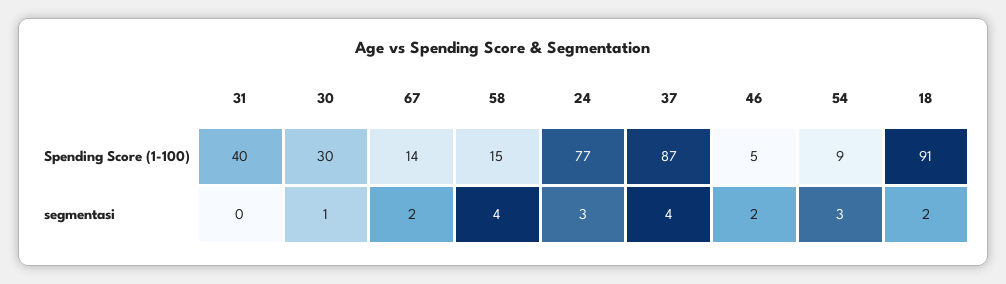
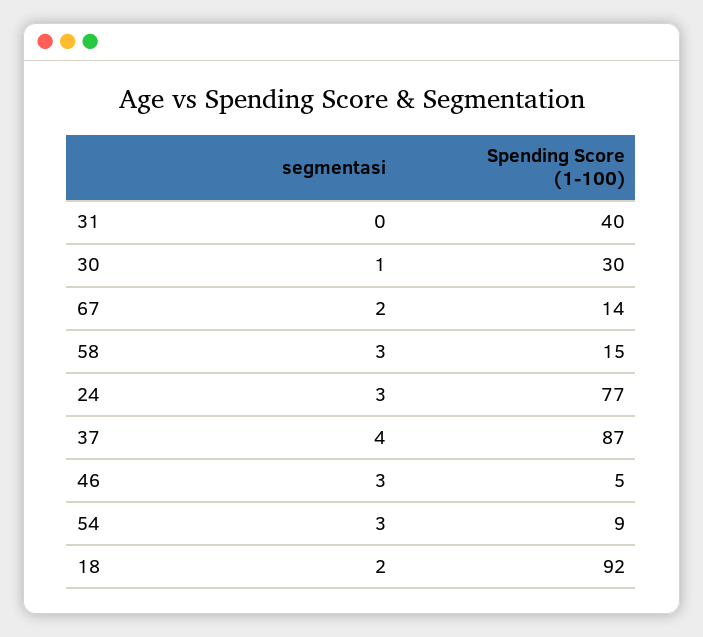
18, Spending Score (1-100): 91 -> 92
58, segmentasi: 4 -> 3
46, segmentasi: 2 -> 3

